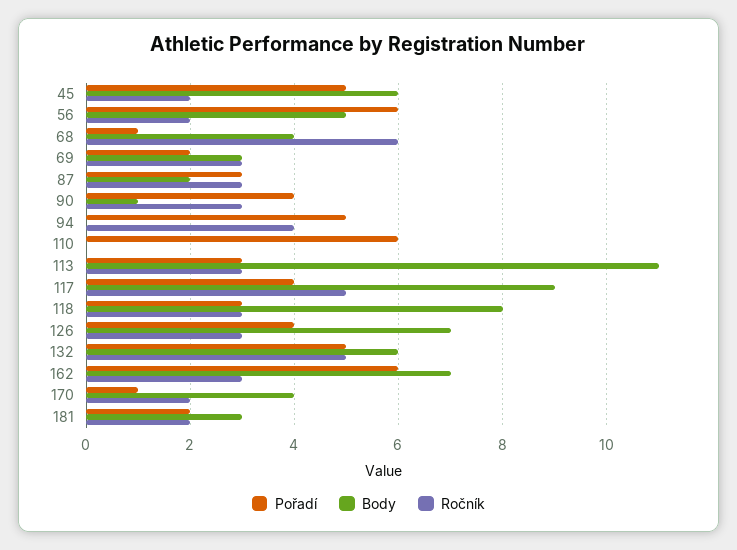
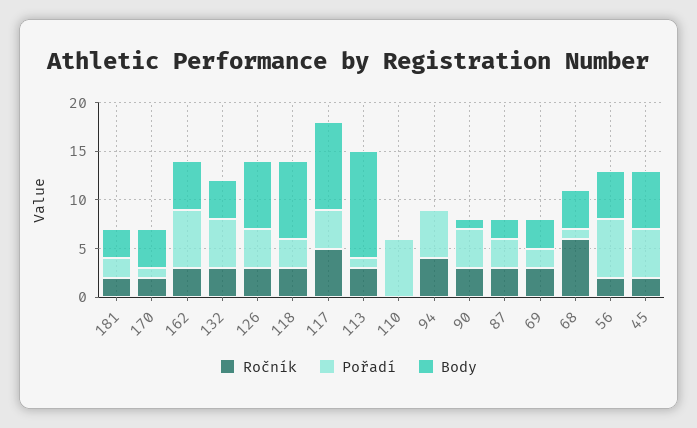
Pořadí, 113: 3 -> 1
Body, 132: 6 -> 4
Ročník, 132: 5 -> 3
Body, 162: 7 -> 5

